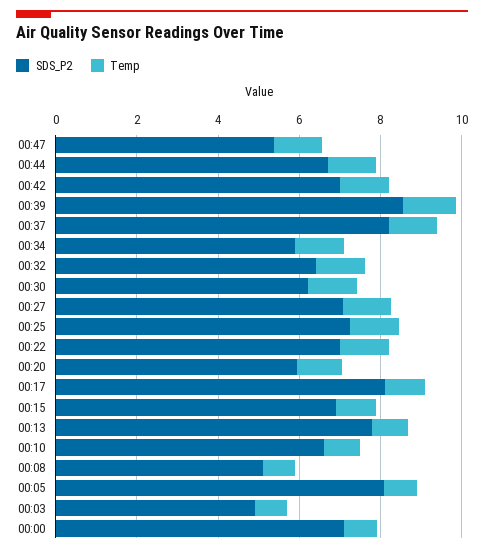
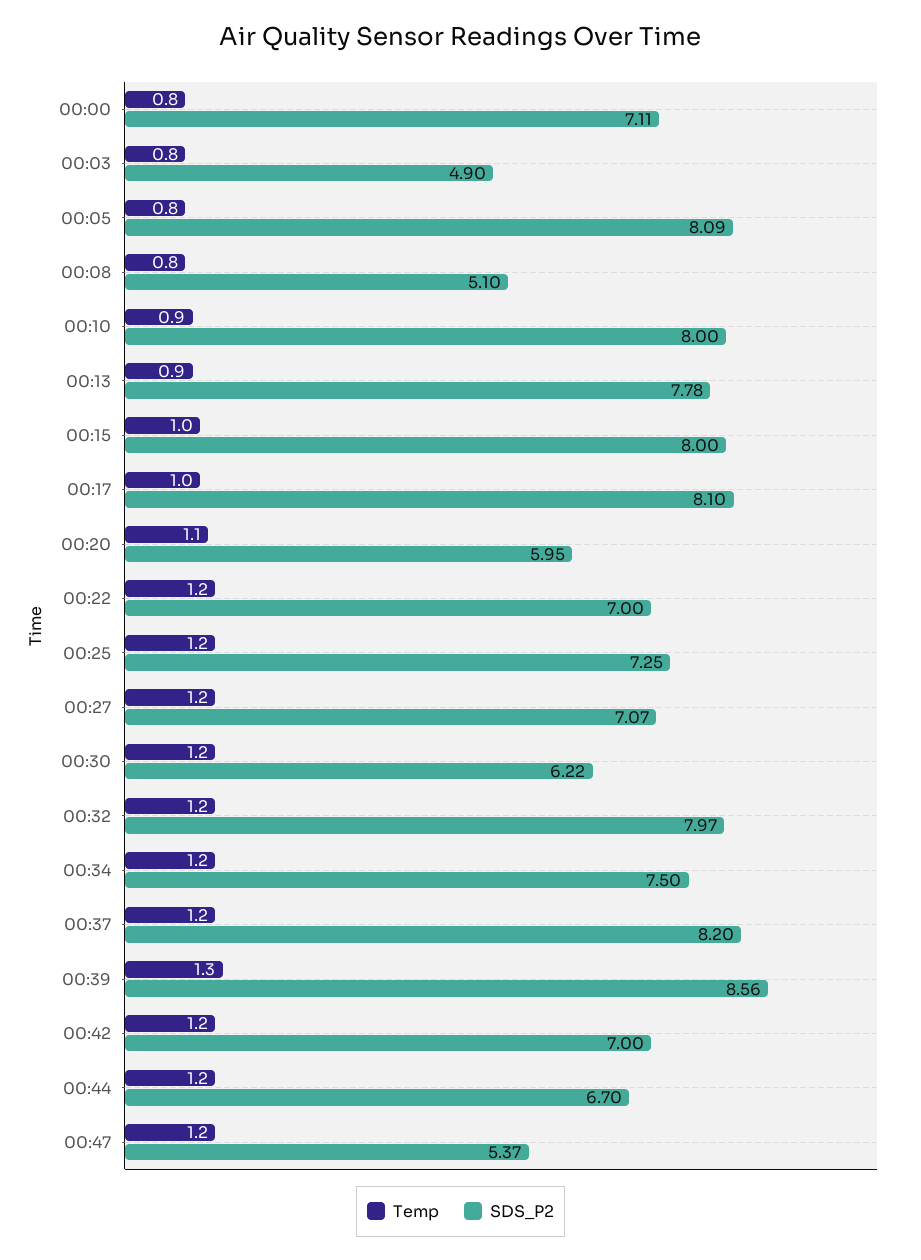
SDS_P2, 00:34: 6 -> 7.5
SDS_P2, 00:32: 6.5 -> 7.97
SDS_P2, 00:15: 7 -> 8
SDS_P2, 00:10: 6.5 -> 8

